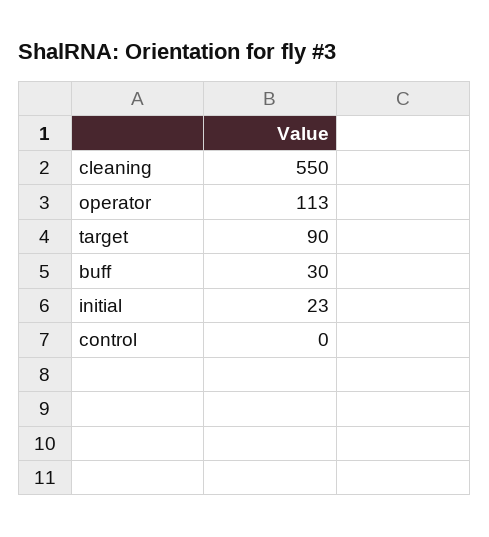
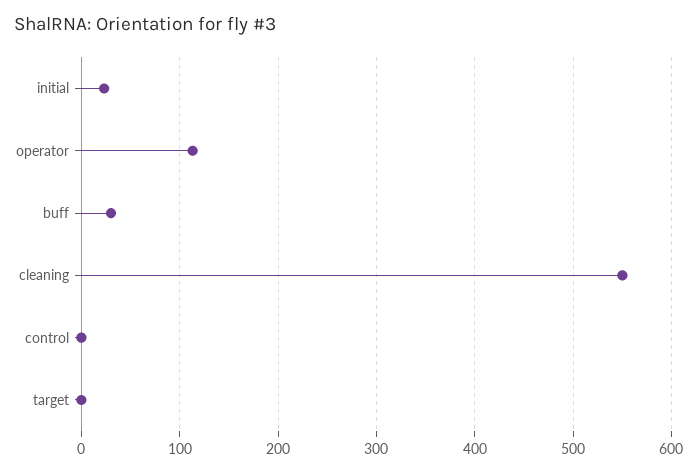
target: 90 -> 0

